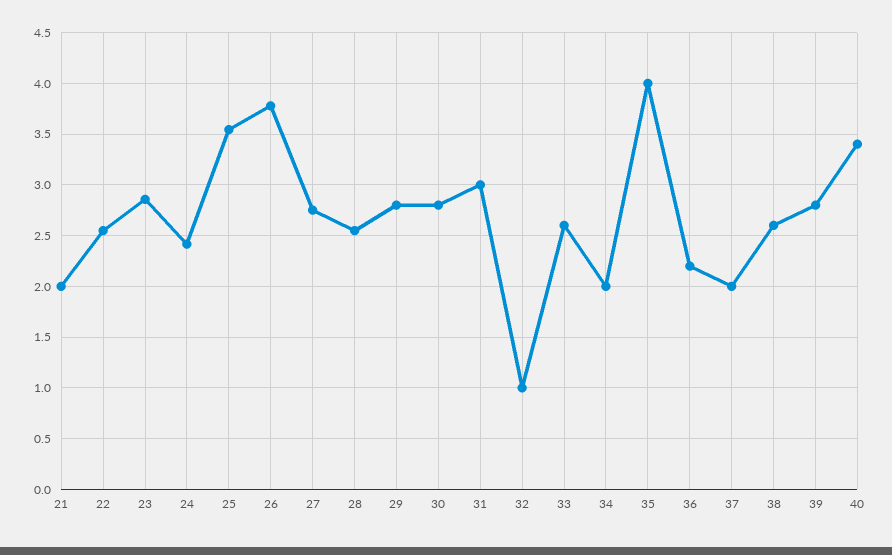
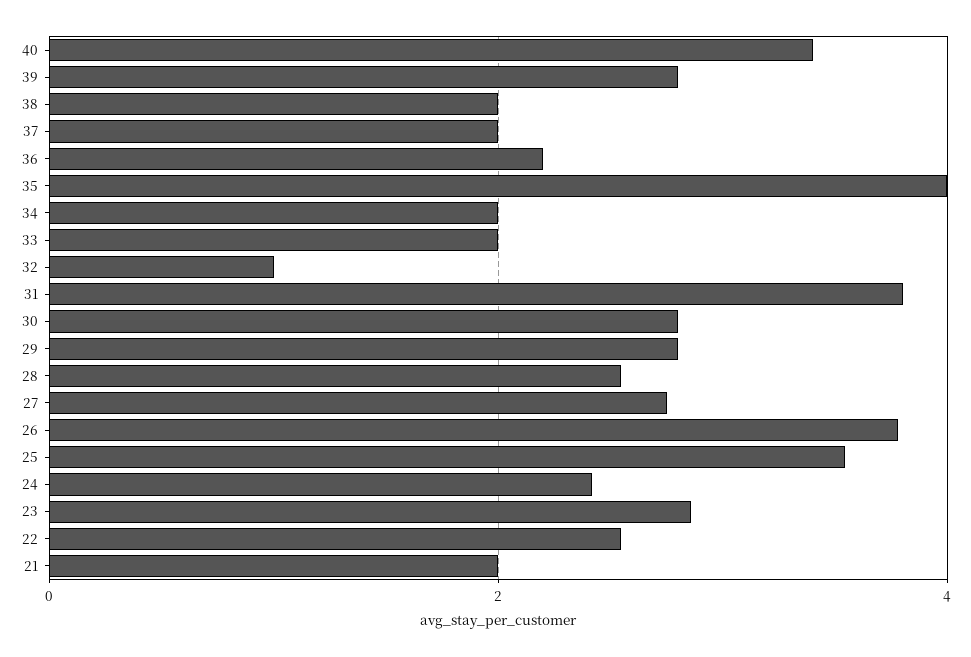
31: 3 -> 3.8
33: 2.6 -> 2
38: 2.6 -> 2

